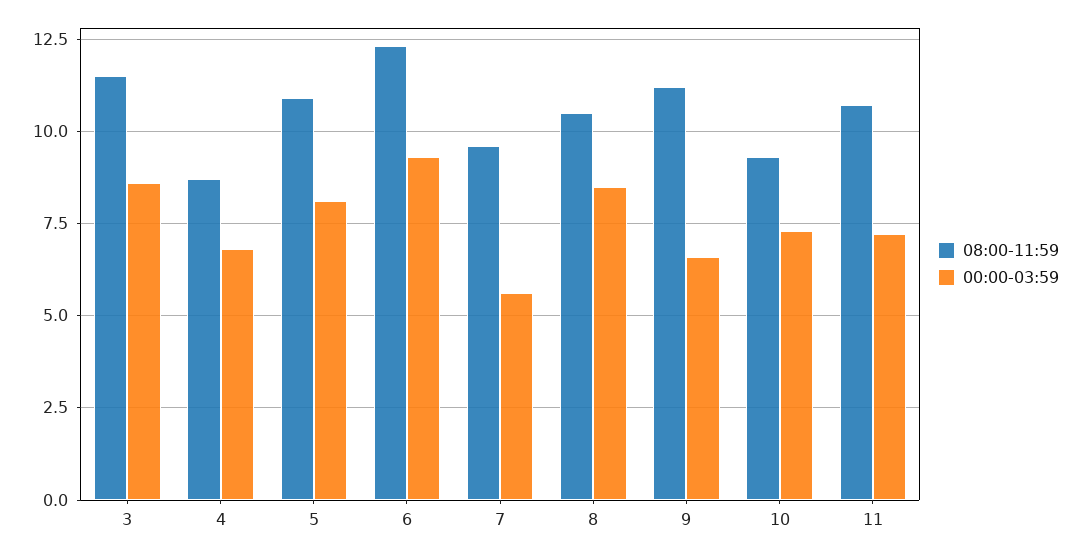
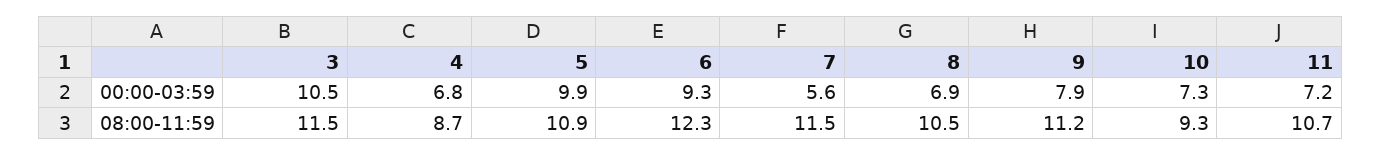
00:00-03:59, 3: 8.5 -> 10.5
00:00-03:59, 5: 8 -> 9.9
08:00-11:59, 7: 9.5 -> 11.5
00:00-03:59, 8: 8.5 -> 6.9
00:00-03:59, 9: 6.5 -> 7.9

